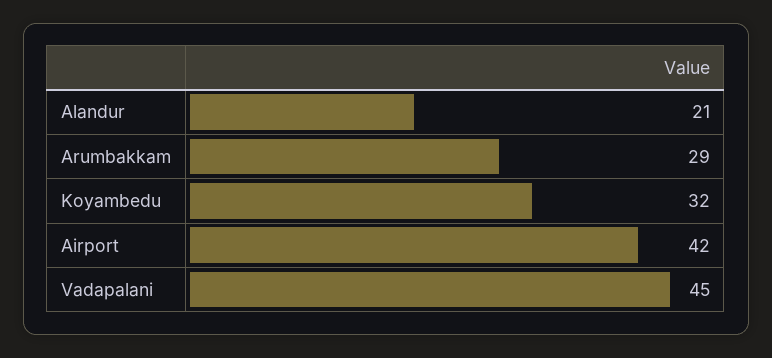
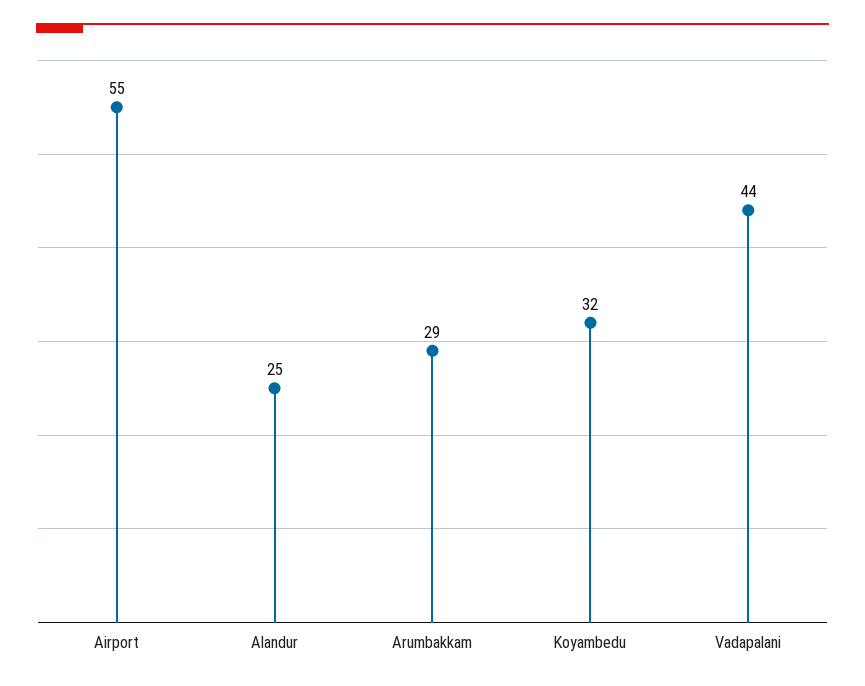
Alandur: 21 -> 25
Airport: 42 -> 55
Vadapalani: 45 -> 44

